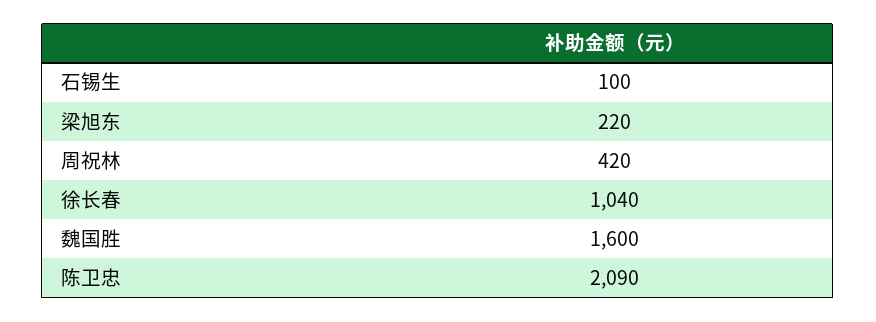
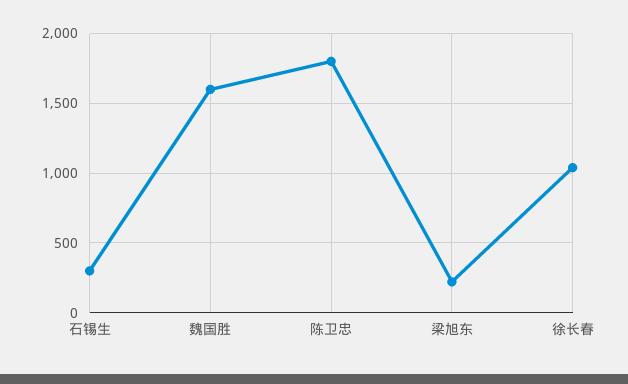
石锡生: 100 -> 300
周祝林: 420 -> none
陈卫忠: 2090 -> 1800

